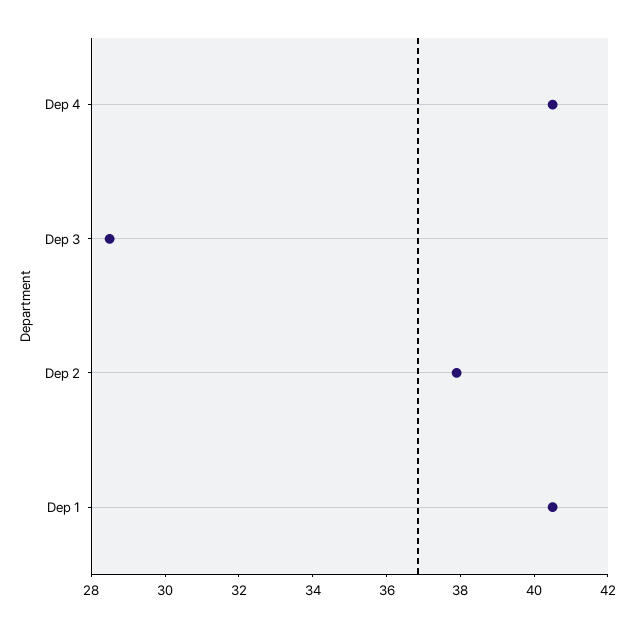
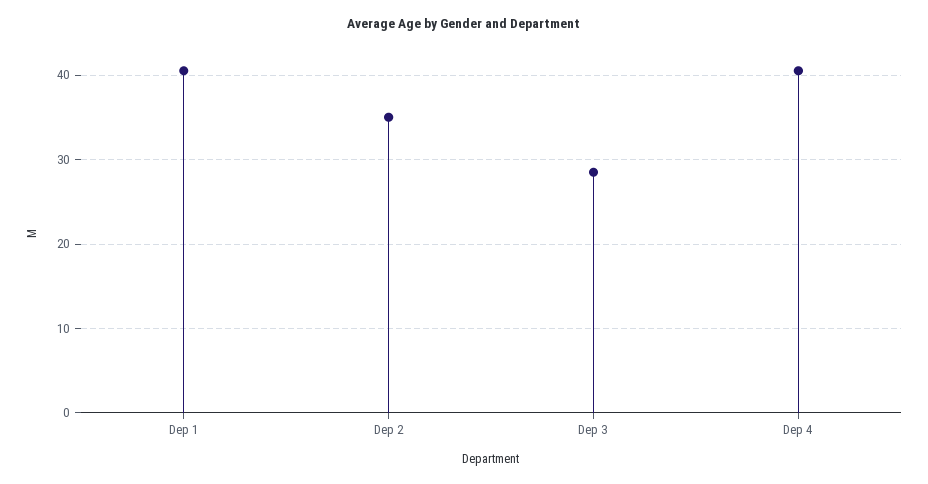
Dep 2: 38 -> 35

